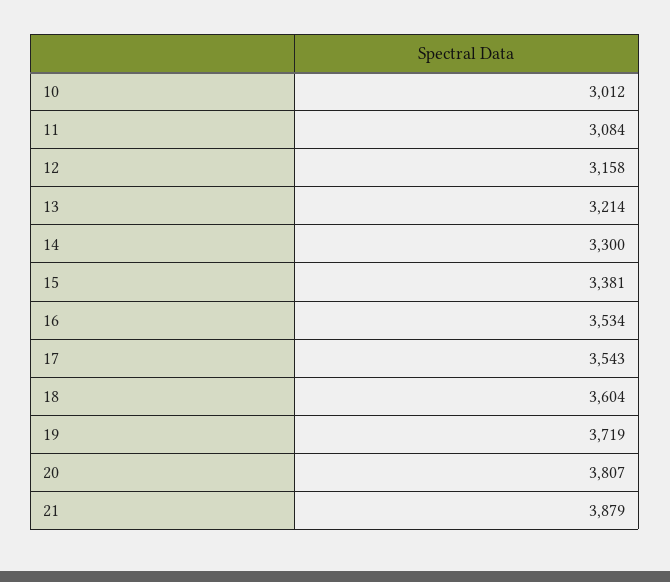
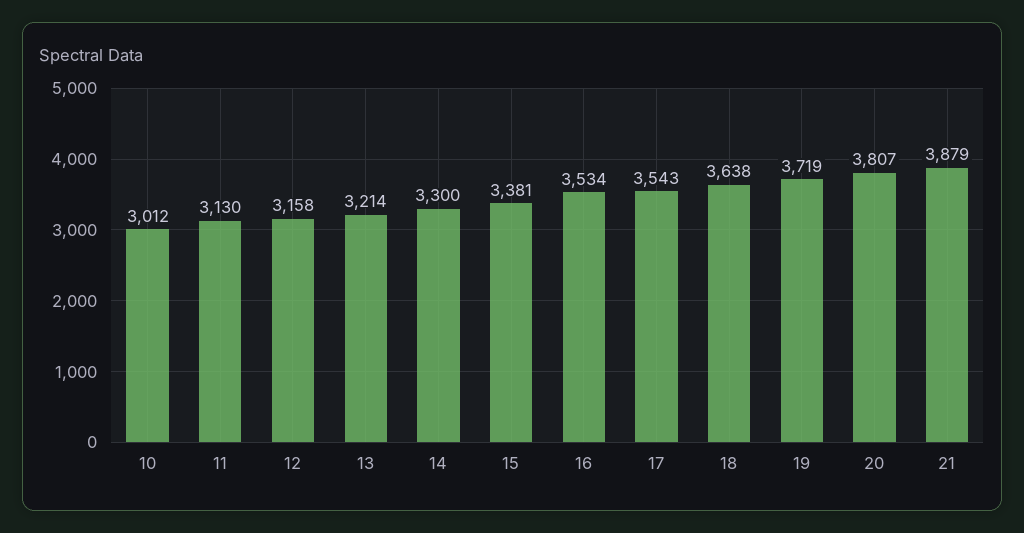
11: 3084 -> 3130
18: 3604 -> 3638

